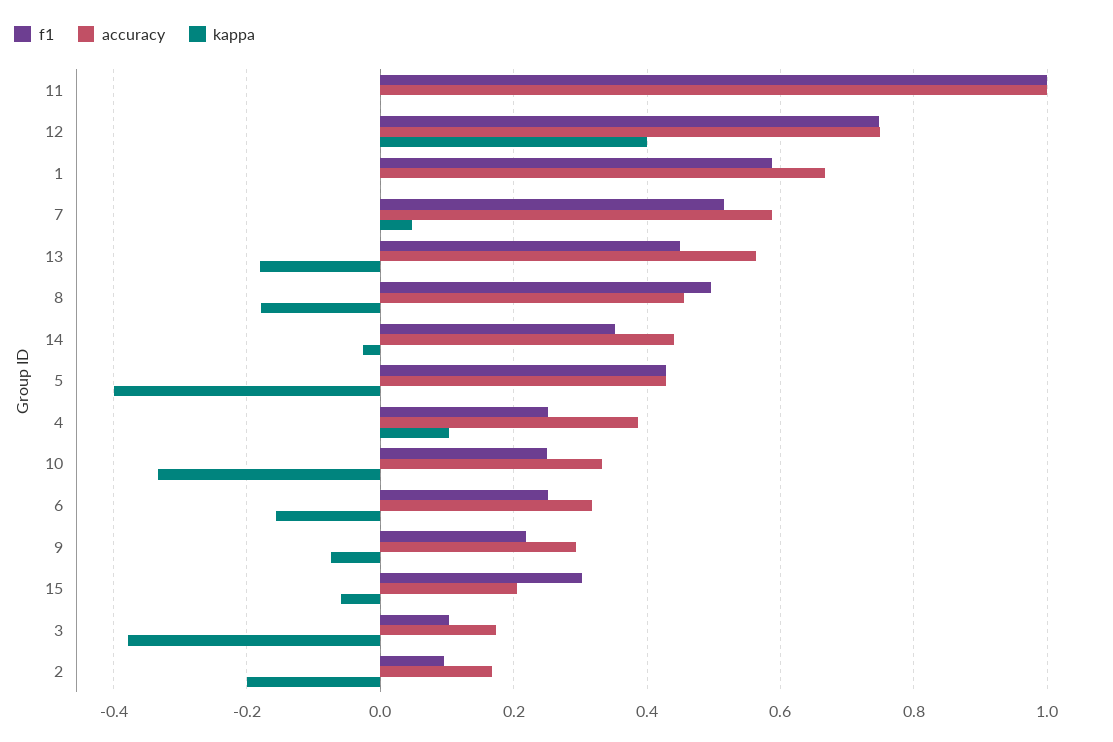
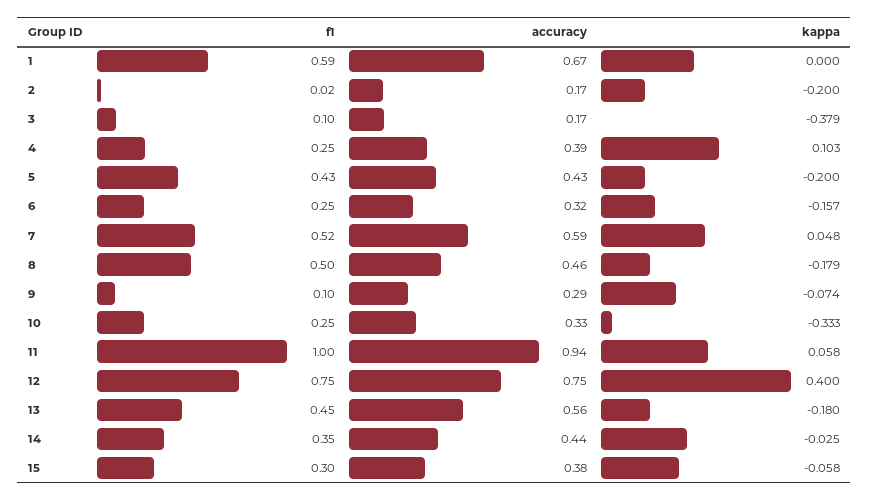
accuracy, 11: 1 -> 0.94
kappa, 11: 0 -> 0.058
kappa, 5: -0.4 -> -0.2
f1, 9: 0.22 -> 0.1
accuracy, 15: 0.2 -> 0.38
f1, 2: 0.1 -> 0.02

